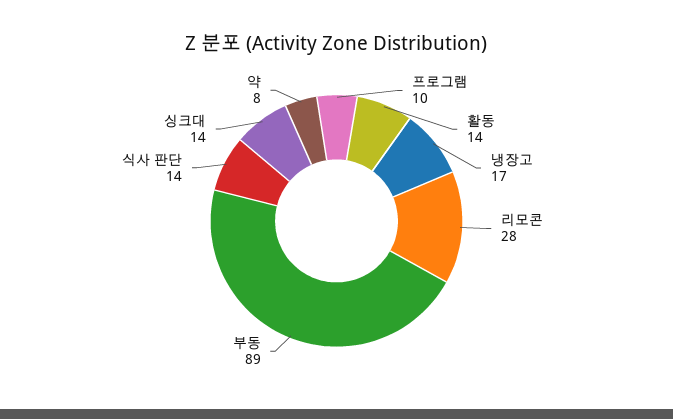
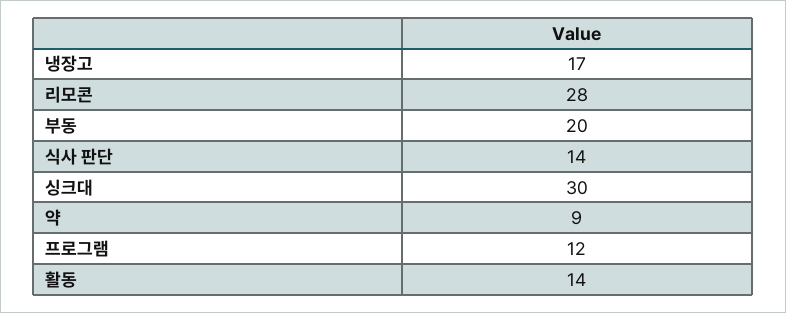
프로그램: 10 -> 12
부동: 89 -> 20
싱크대: 14 -> 30
약: 8 -> 9

